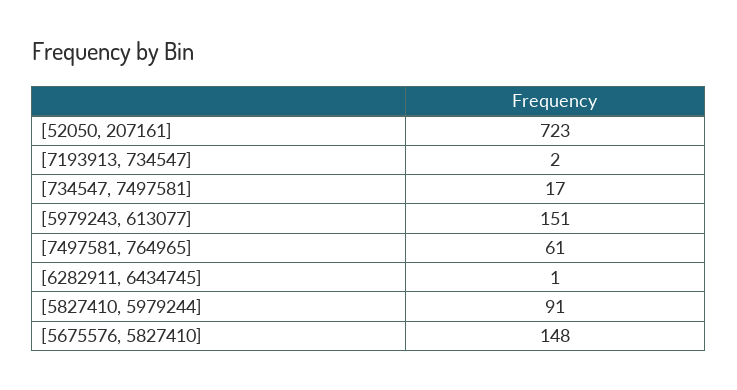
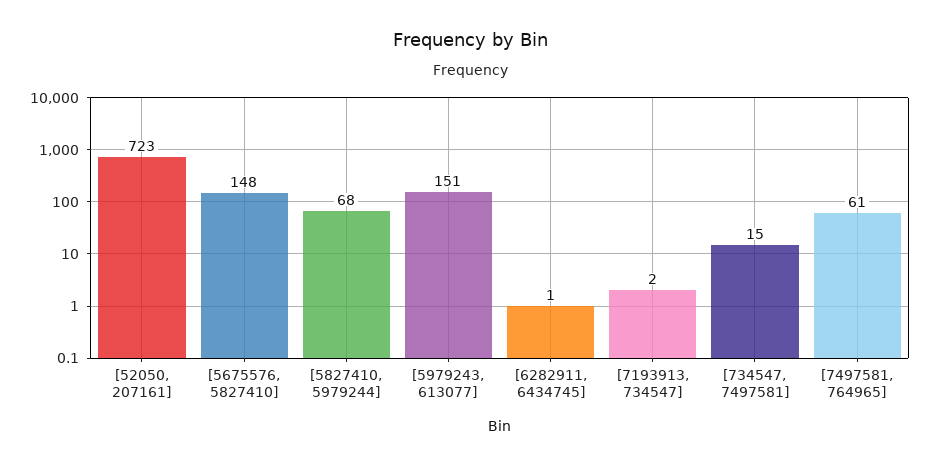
[734547, 7497581]: 17 -> 15
[5827410, 5979244]: 91 -> 68

